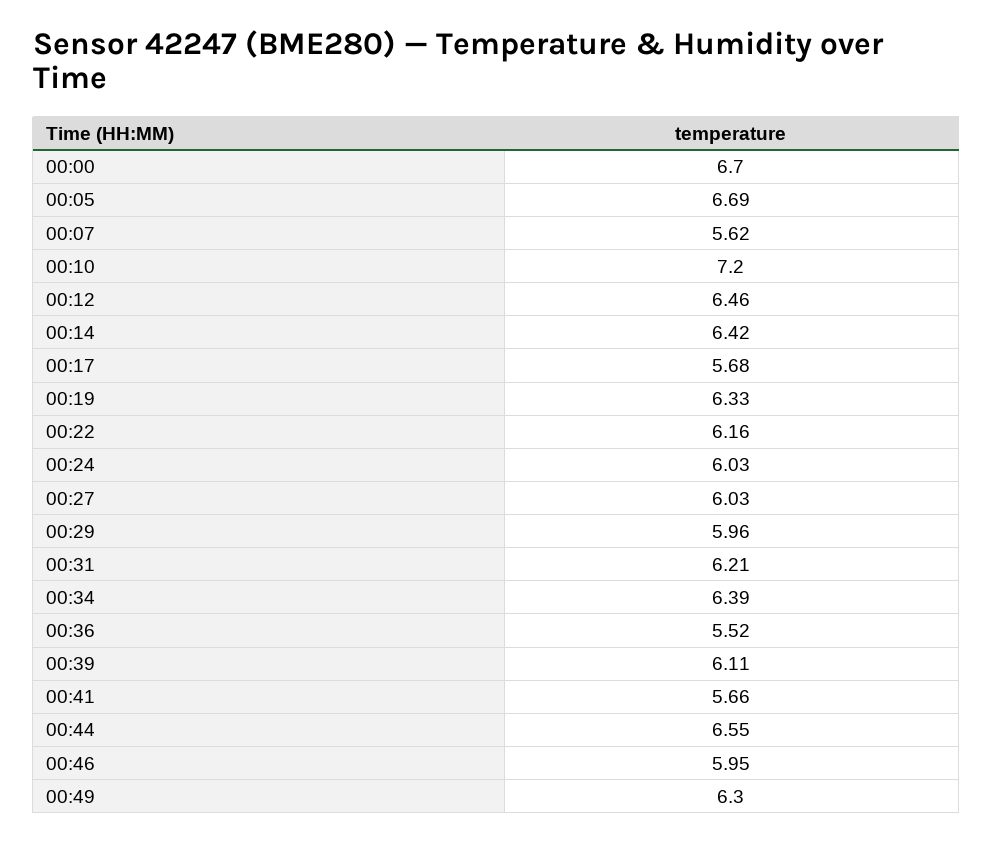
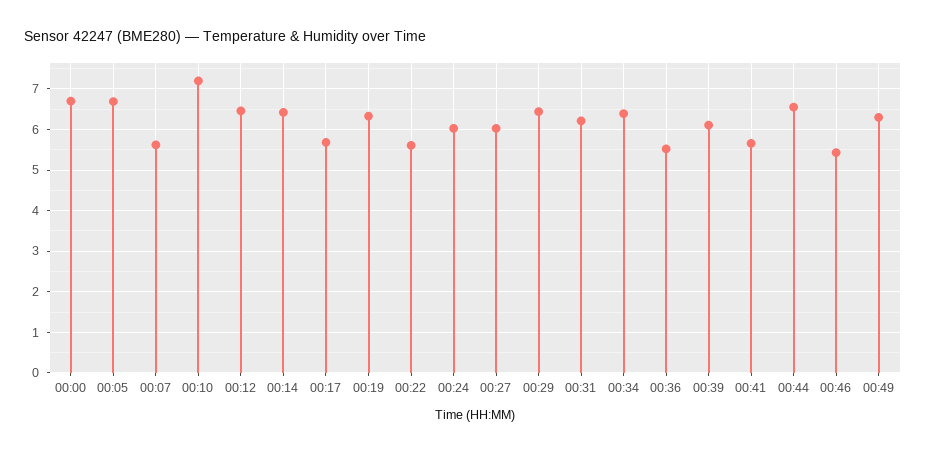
00:22: 6.16 -> 5.6
00:29: 5.96 -> 6.4
00:46: 5.95 -> 5.4

